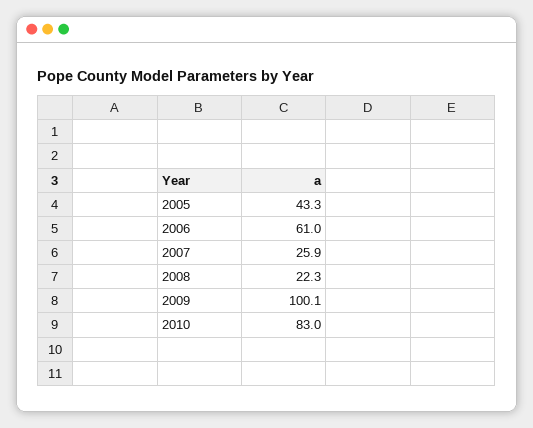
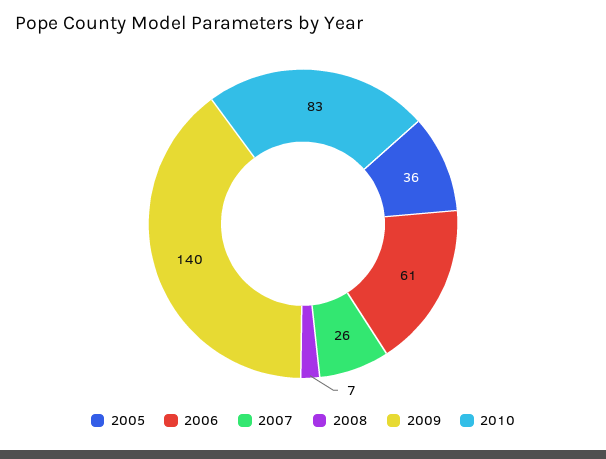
2005: 43.3 -> 36
2008: 22.3 -> 7
2009: 100.1 -> 140

